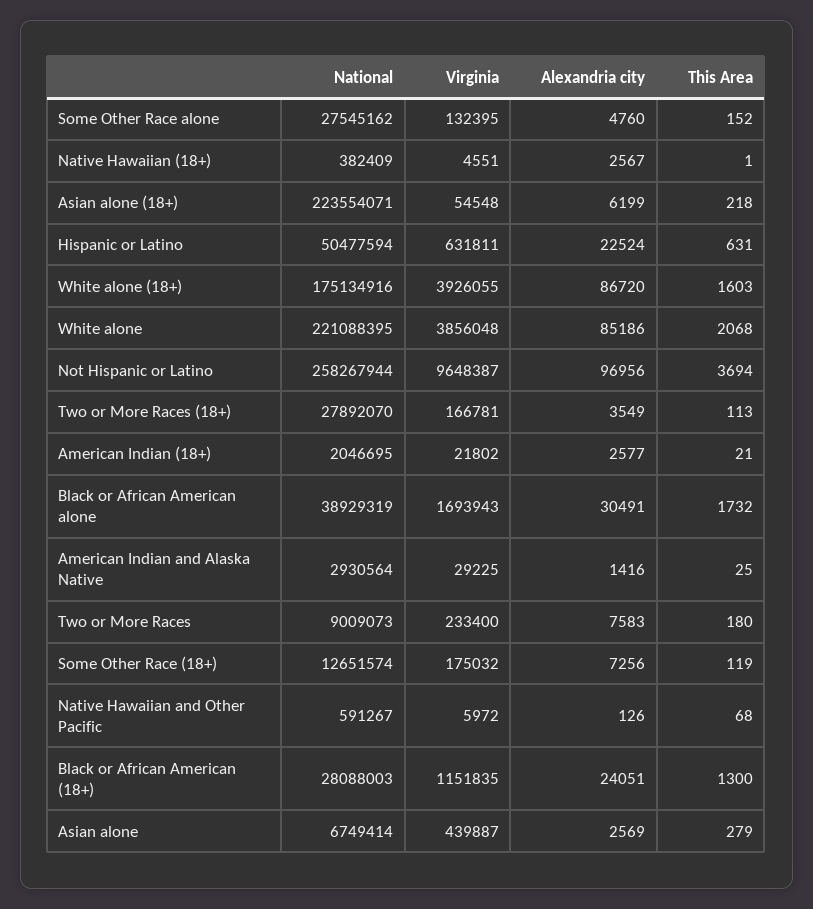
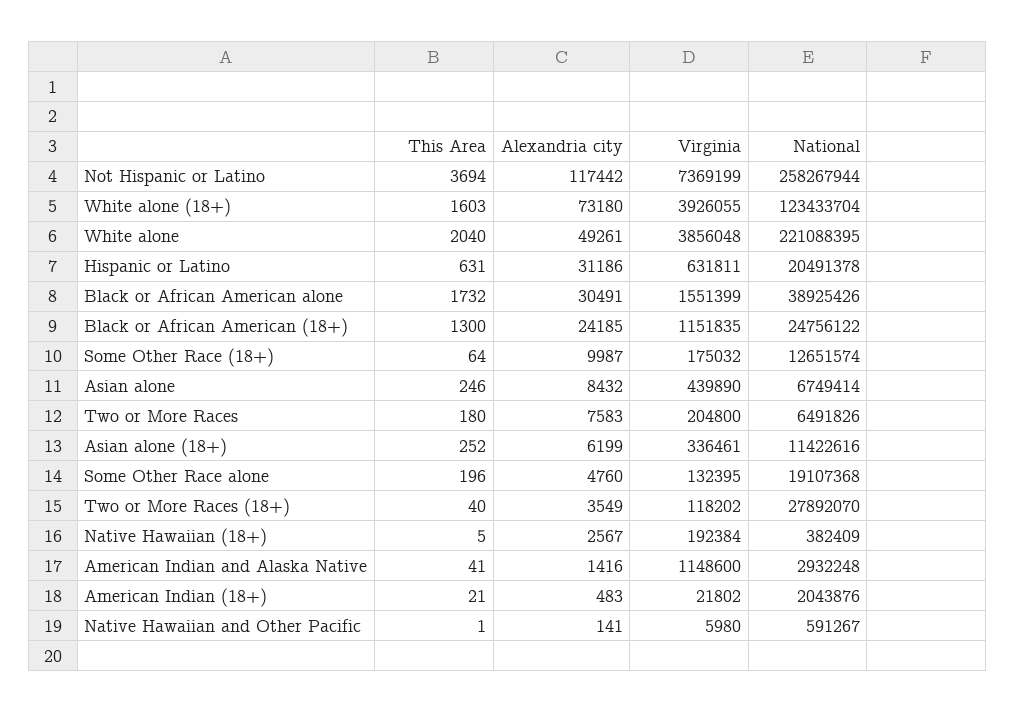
National, Some Other Race alone: 27545162 -> 19107368
This Area, Some Other Race alone: 152 -> 196
Virginia, Native Hawaiian (18+): 4551 -> 192384
This Area, Native Hawaiian (18+): 1 -> 5
National, Asian alone (18+): 223554071 -> 11422616
Virginia, Asian alone (18+): 54548 -> 336461
This Area, Asian alone (18+): 218 -> 252
National, Hispanic or Latino: 50477594 -> 20491378
Alexandria city, Hispanic or Latino: 22524 -> 31186
National, White alone (18+): 175134916 -> 123433704
Alexandria city, White alone (18+): 86720 -> 73180
Alexandria city, White alone: 85186 -> 49261
This Area, White alone: 2068 -> 2040
Virginia, Not Hispanic or Latino: 9648387 -> 7369199
Alexandria city, Not Hispanic or Latino: 96956 -> 117442
Virginia, Two or More Races (18+): 166781 -> 118202
This Area, Two or More Races (18+): 113 -> 40
National, American Indian (18+): 2046695 -> 2043876
Alexandria city, American Indian (18+): 2577 -> 483
National, Black or African American alone: 38929319 -> 38925426
Virginia, Black or African American alone: 1693943 -> 1551399
National, American Indian and Alaska Native: 2930564 -> 2932248
Virginia, American Indian and Alaska Native: 29225 -> 1148600
This Area, American Indian and Alaska Native: 25 -> 41
National, Two or More Races: 9009073 -> 6491826
Virginia, Two or More Races: 233400 -> 204800
Alexandria city, Some Other Race (18+): 7256 -> 9987
This Area, Some Other Race (18+): 119 -> 64
Virginia, Native Hawaiian and Other Pacific: 5972 -> 5980
Alexandria city, Native Hawaiian and Other Pacific: 126 -> 141
This Area, Native Hawaiian and Other Pacific: 68 -> 1
National, Black or African American (18+): 28088003 -> 24756122
Alexandria city, Black or African American (18+): 24051 -> 24185
Virginia, Asian alone: 439887 -> 439890
Alexandria city, Asian alone: 2569 -> 8432
This Area, Asian alone: 279 -> 246

